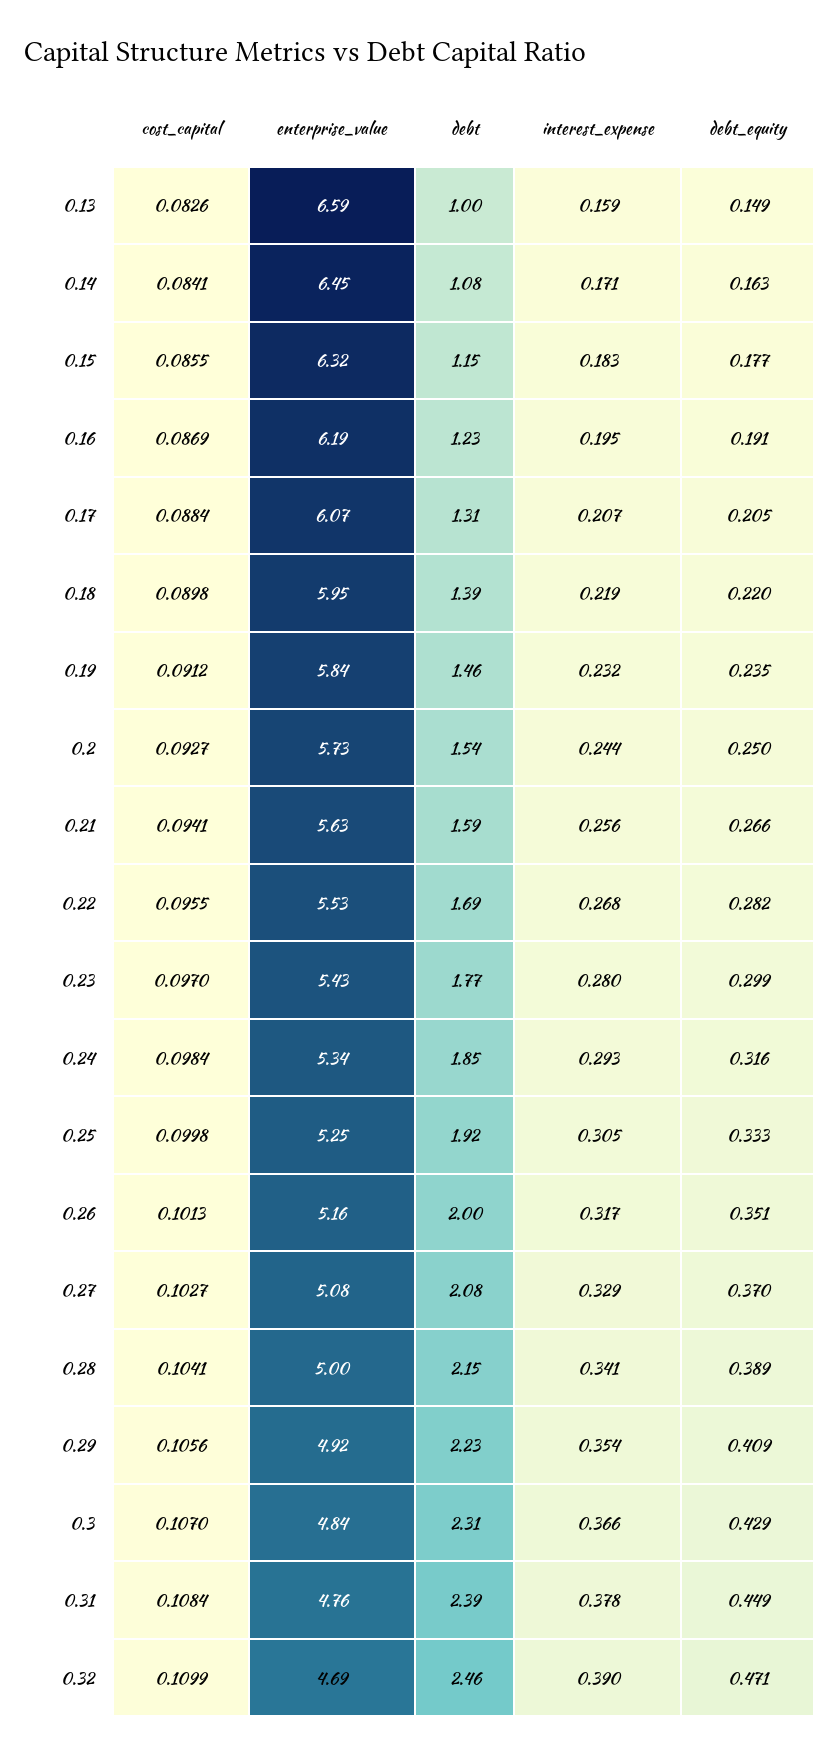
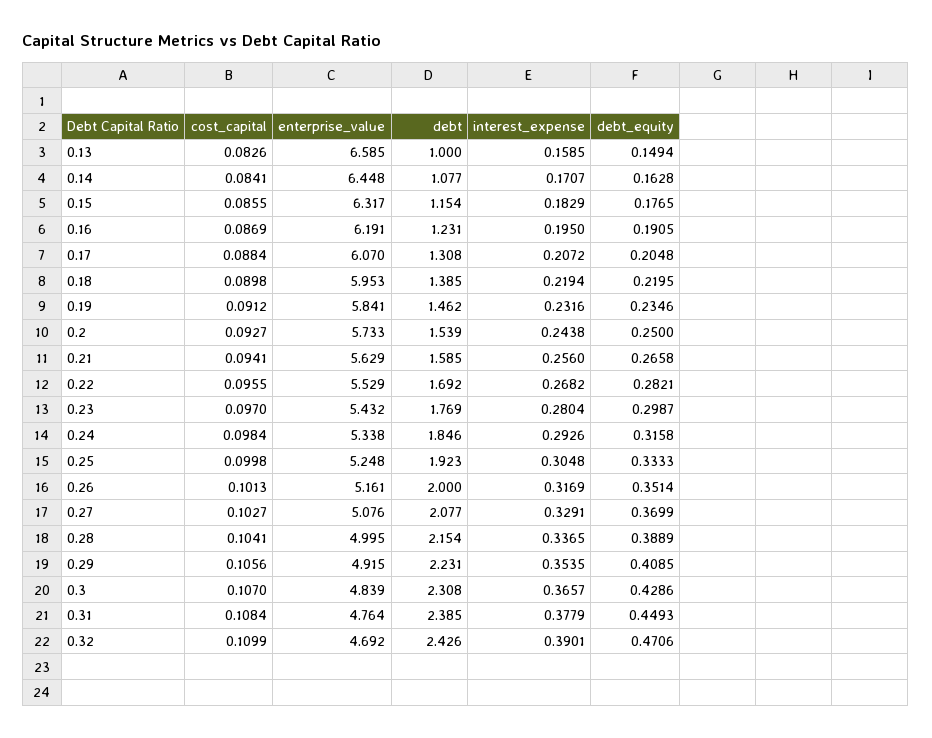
interest_expense, 0.28: 0.341 -> 0.3365
debt, 0.32: 2.46 -> 2.426

